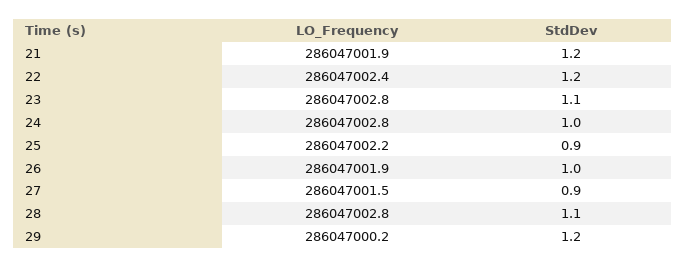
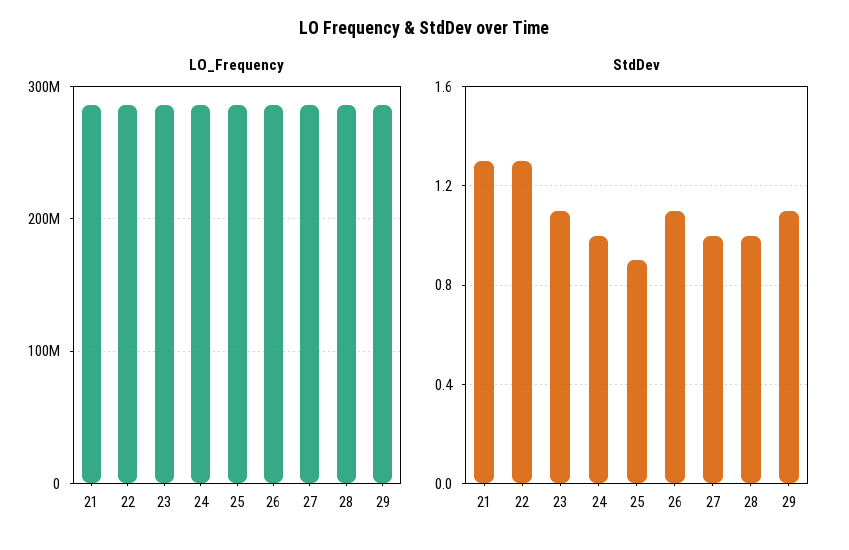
StdDev, 21: 1.2 -> 1.3
StdDev, 22: 1.2 -> 1.3
StdDev, 26: 1 -> 1.1
StdDev, 27: 0.9 -> 1
StdDev, 28: 1.1 -> 1
StdDev, 29: 1.2 -> 1.1

